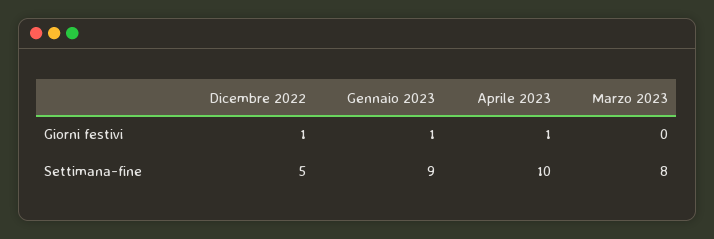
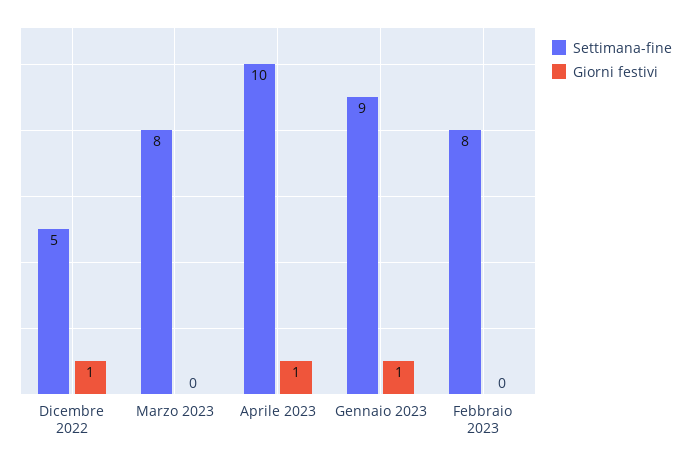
Settimana-fine, Febbraio 2023: none -> 8
Giorni festivi, Febbraio 2023: none -> 0

